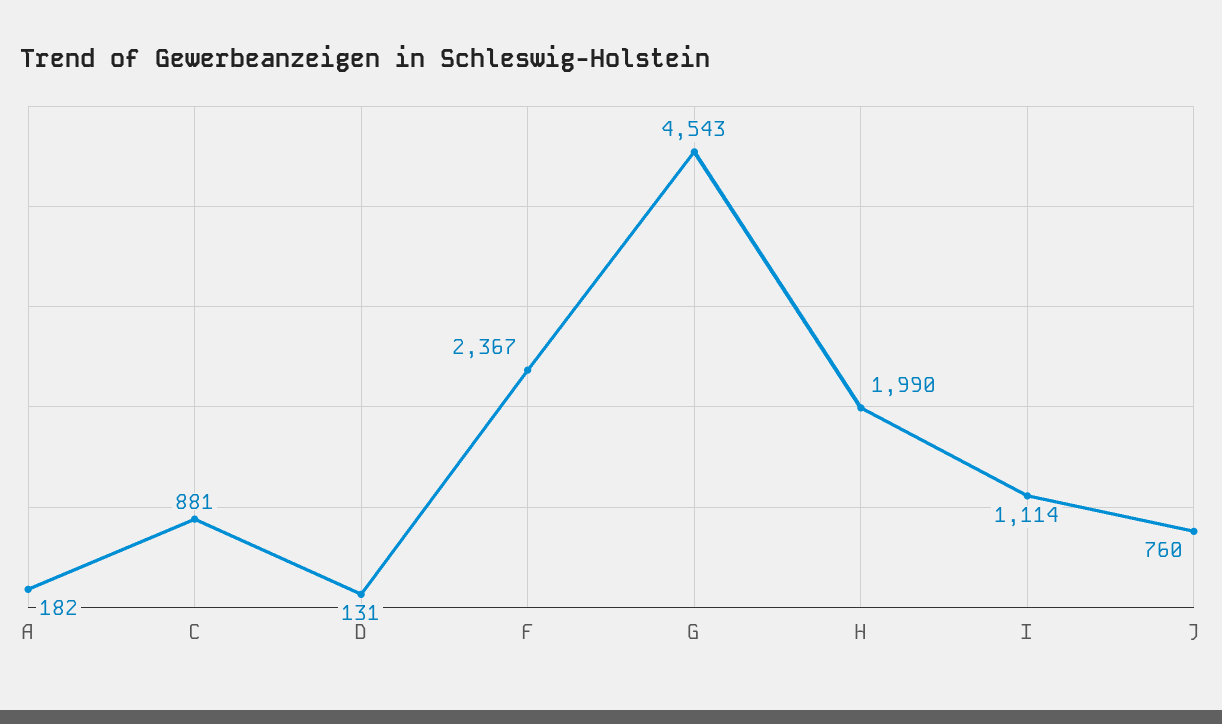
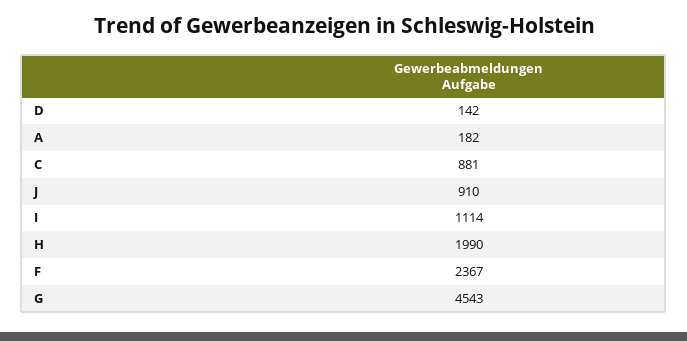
D: 131 -> 142
J: 760 -> 910

